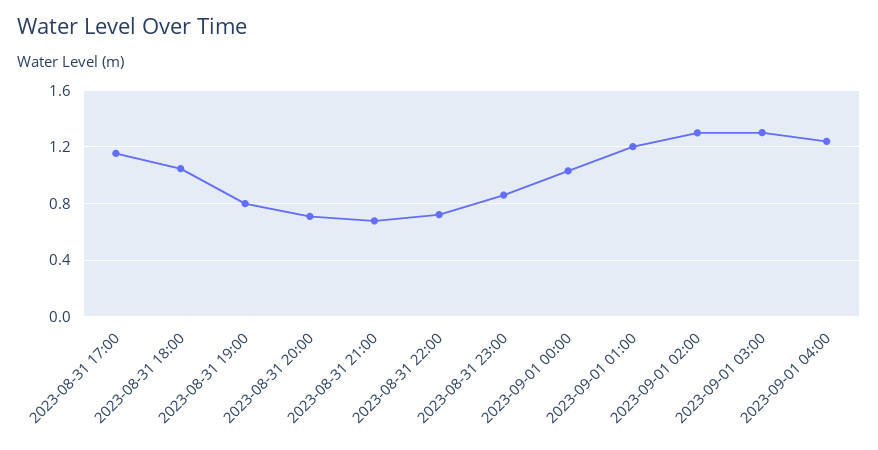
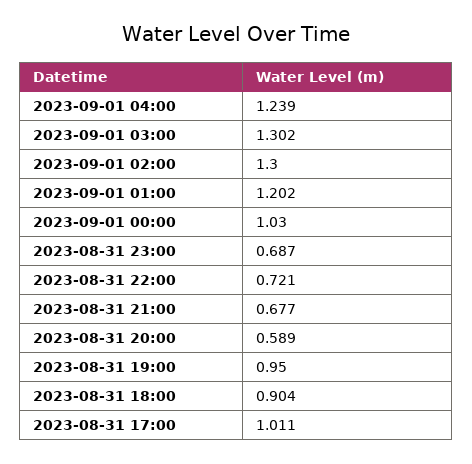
2023-08-31 17:00: 1.15 -> 1.011
2023-08-31 18:00: 1.05 -> 0.904
2023-08-31 19:00: 0.8 -> 0.95
2023-08-31 20:00: 0.7 -> 0.589
2023-08-31 23:00: 0.85 -> 0.687

